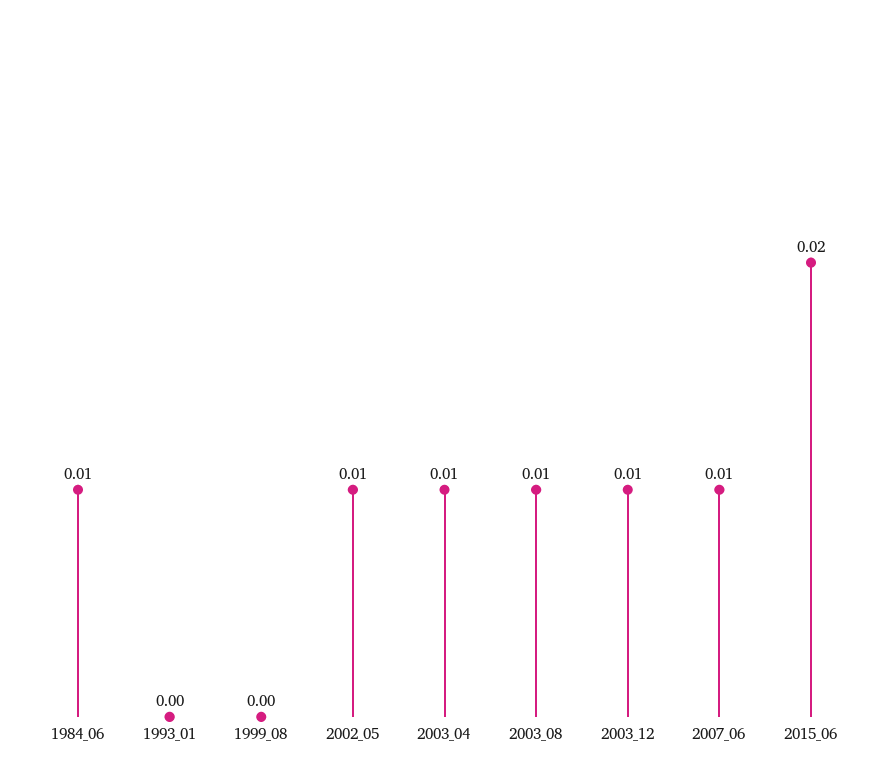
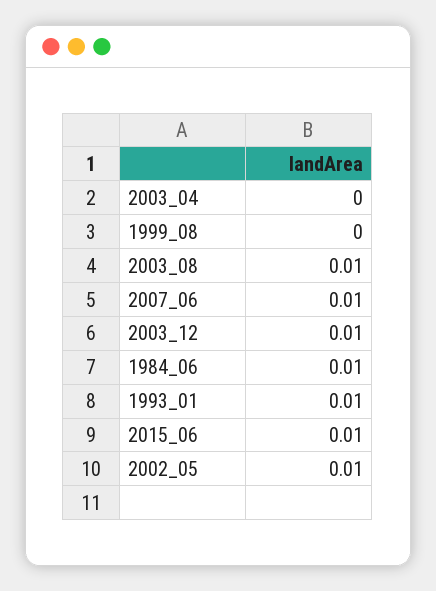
1993_01: 0 -> 0.01
2003_04: 0.01 -> 0
2015_06: 0.02 -> 0.01

